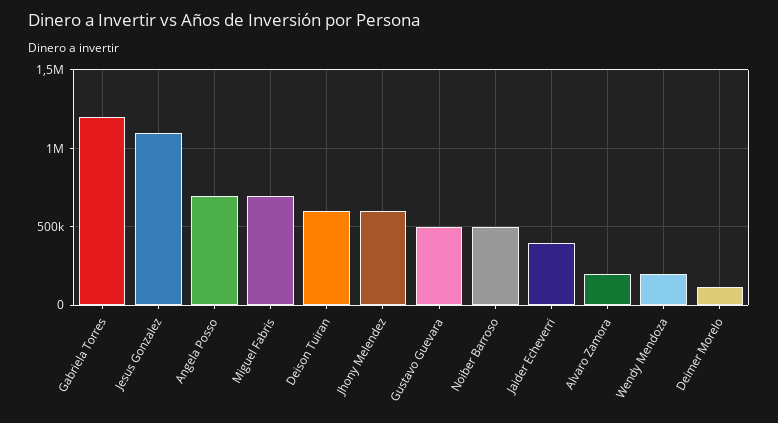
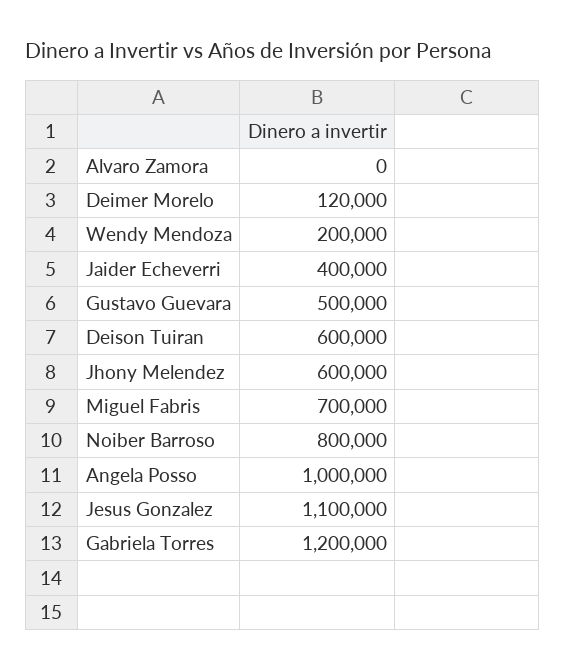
Angela Posso: 700000 -> 1000000
Noiber Barroso: 500000 -> 800000
Alvaro Zamora: 200000 -> 0

